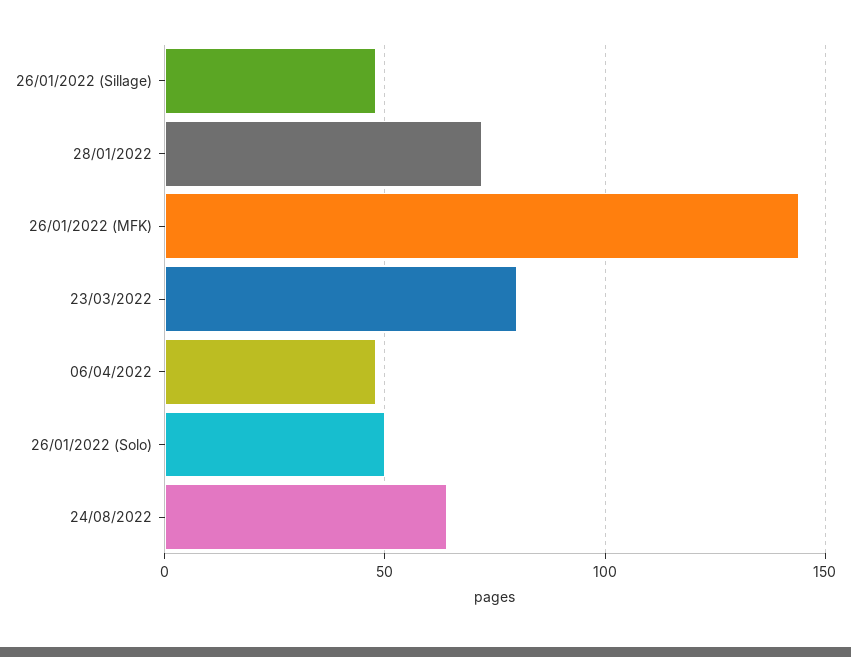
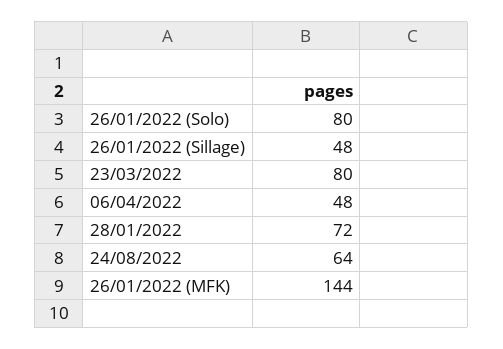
26/01/2022 (Solo): 50 -> 80

